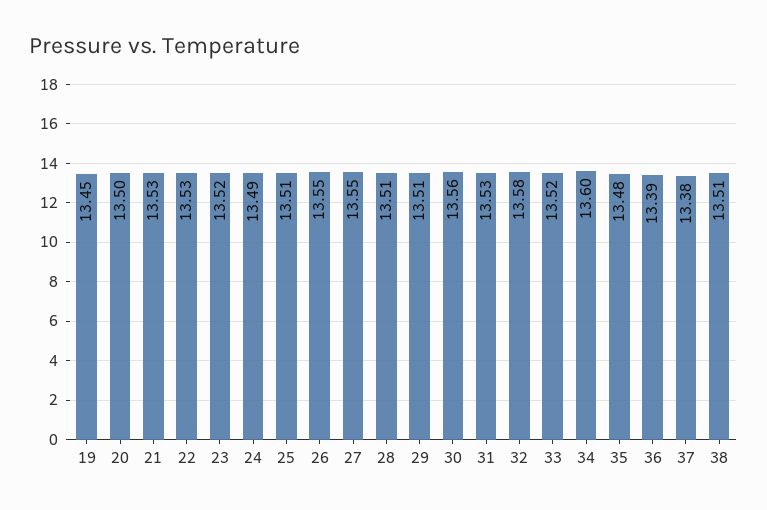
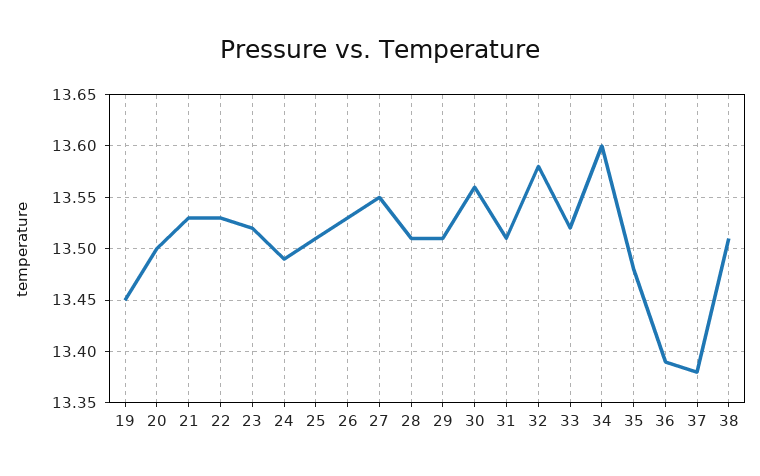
26: 13.55 -> 13.53
31: 13.53 -> 13.51

